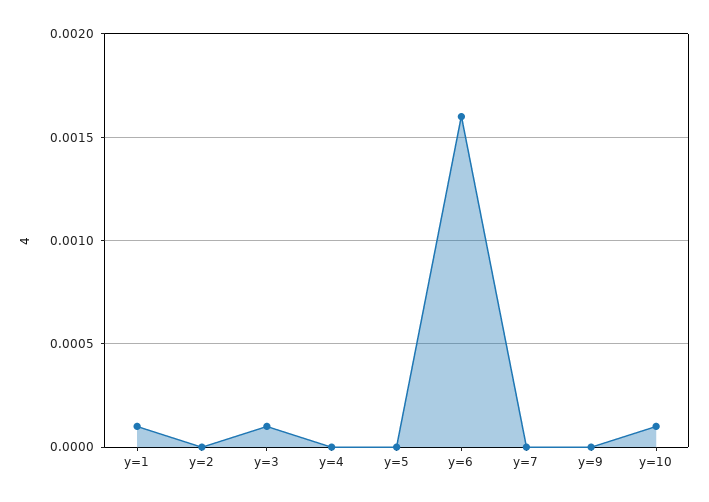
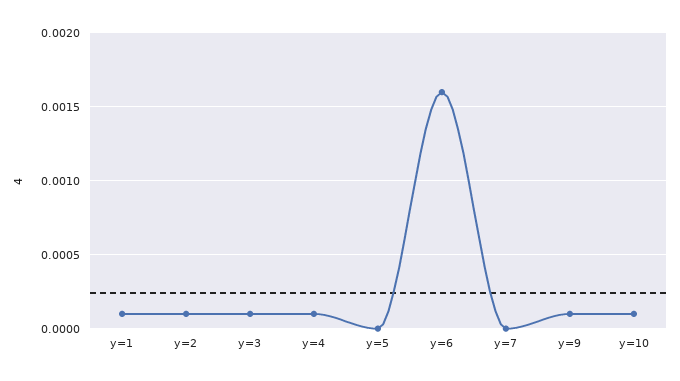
y=2: 0 -> 0.0001
y=4: 0 -> 0.0001
y=9: 0 -> 0.0001

